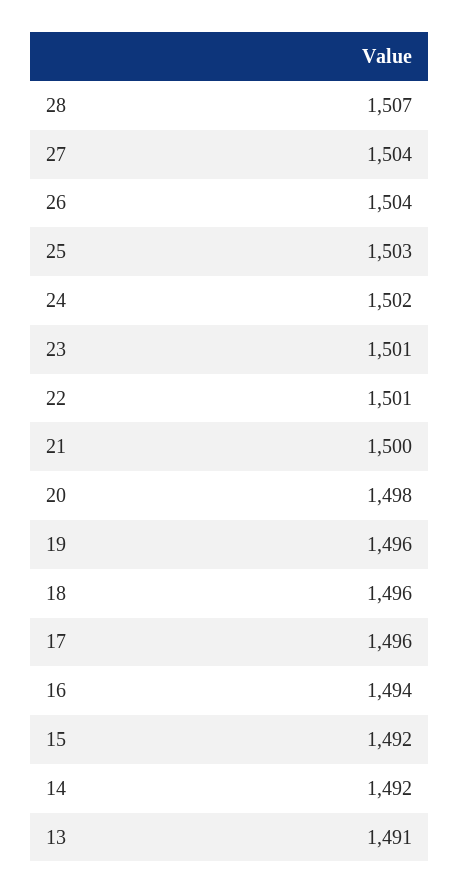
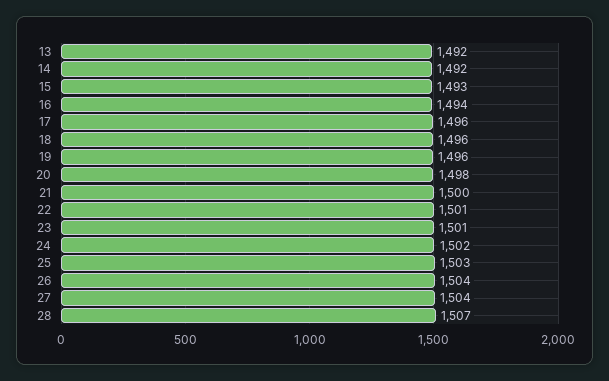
15: 1492 -> 1493
13: 1491 -> 1492

